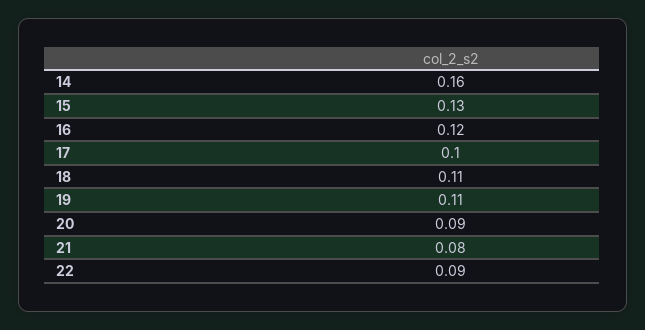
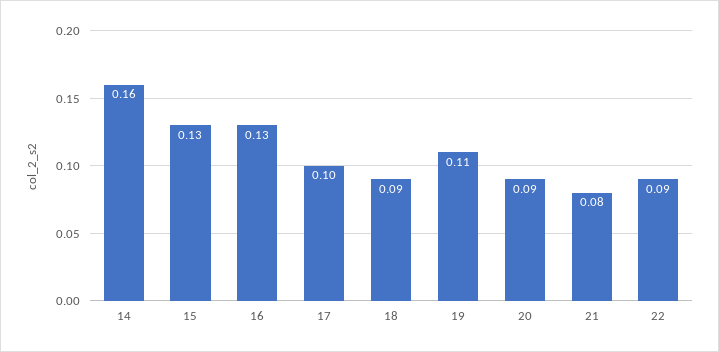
16: 0.12 -> 0.13
18: 0.11 -> 0.09

